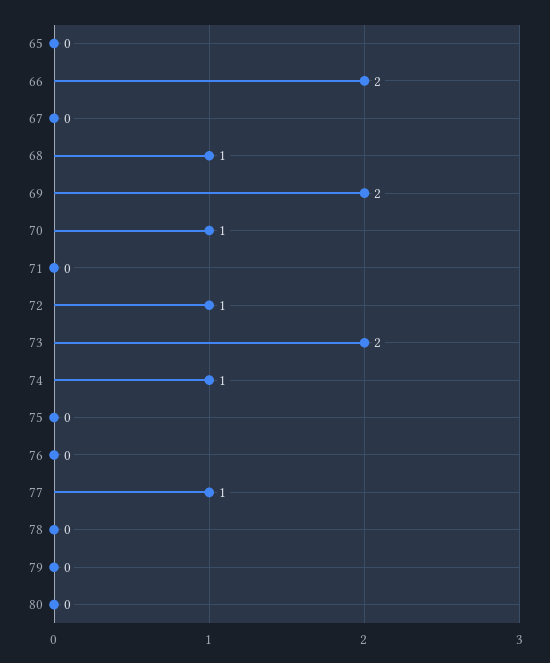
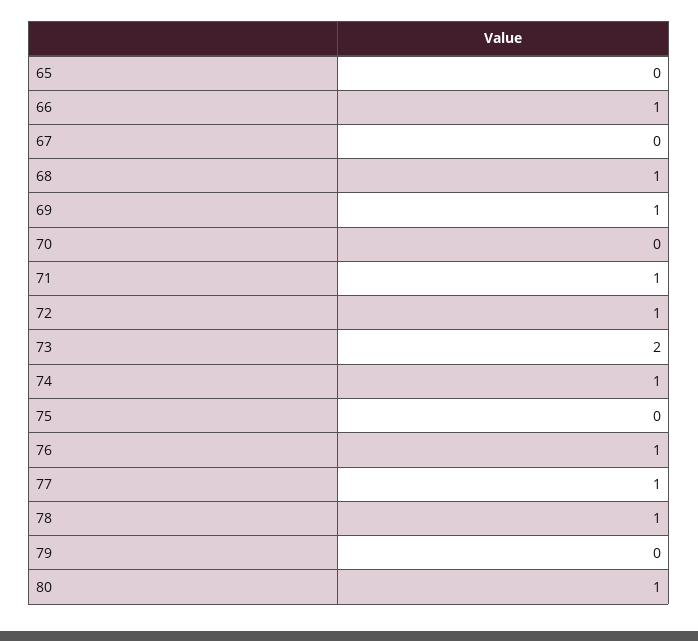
66: 2 -> 1
69: 2 -> 1
70: 1 -> 0
71: 0 -> 1
76: 0 -> 1
78: 0 -> 1
80: 0 -> 1

